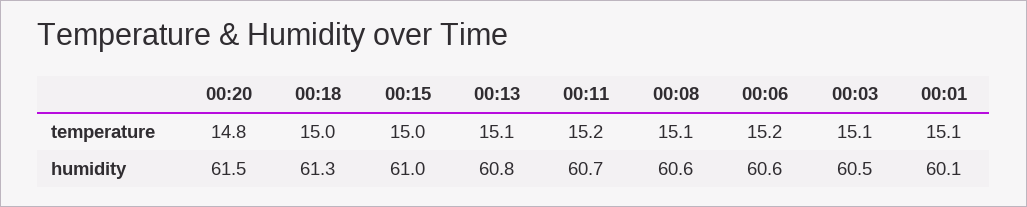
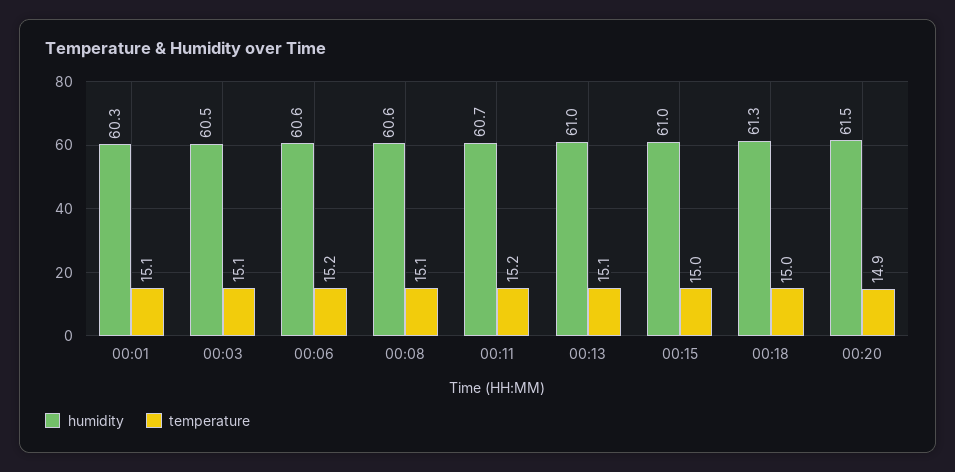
temperature, 00:20: 14.8 -> 14.9
humidity, 00:13: 60.8 -> 61
humidity, 00:01: 60.1 -> 60.3

